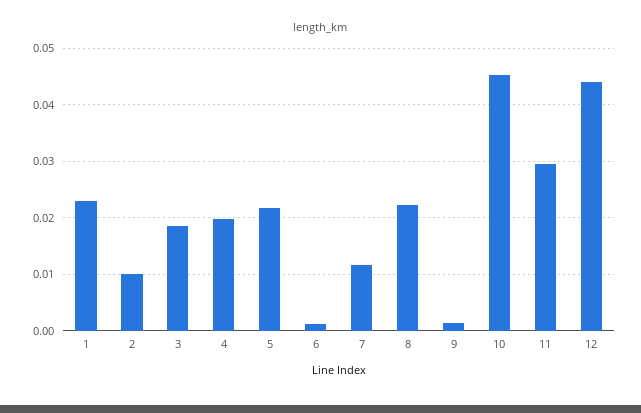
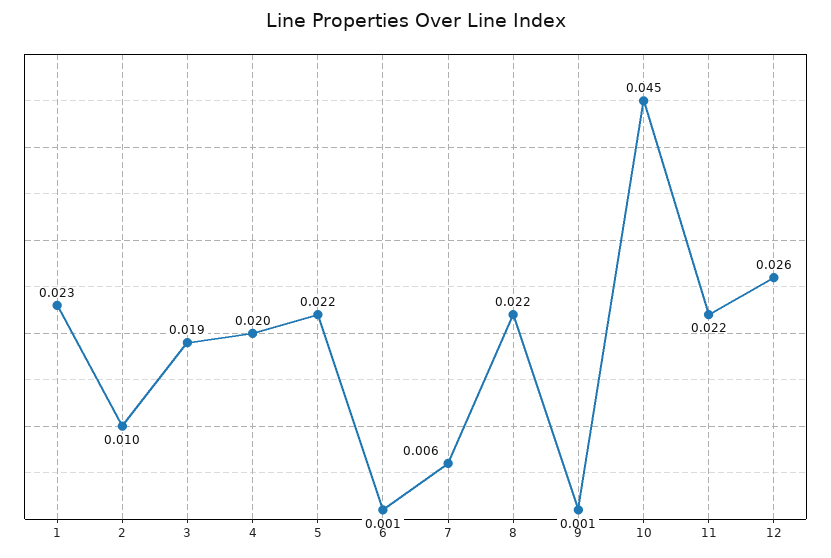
7: 0.012 -> 0.006
11: 0.03 -> 0.022
12: 0.044 -> 0.026

